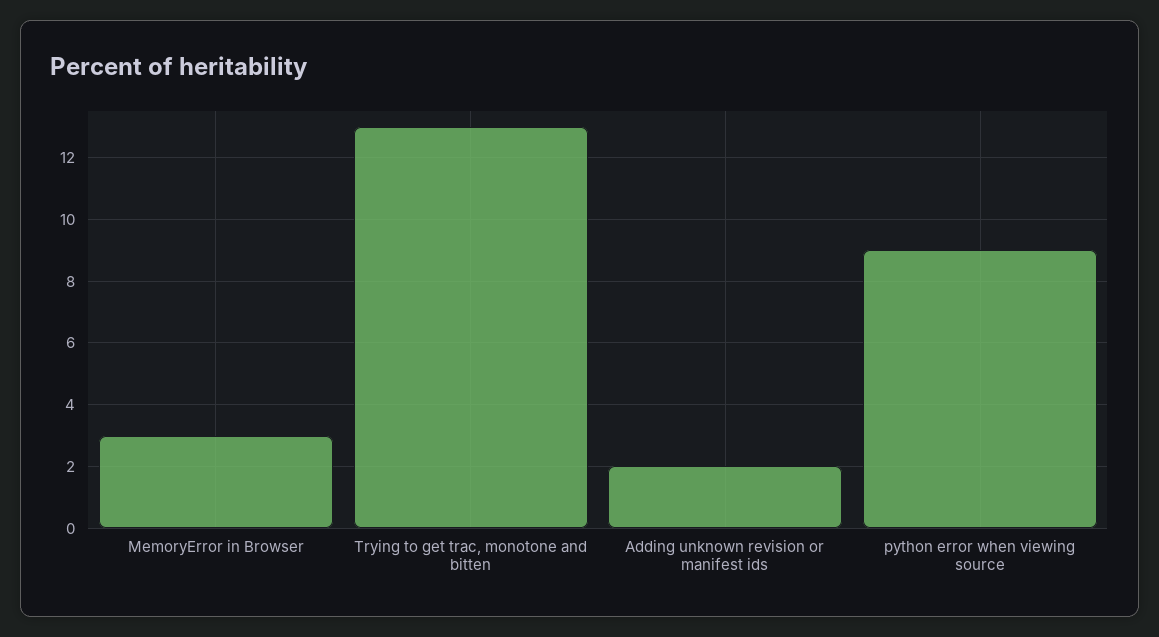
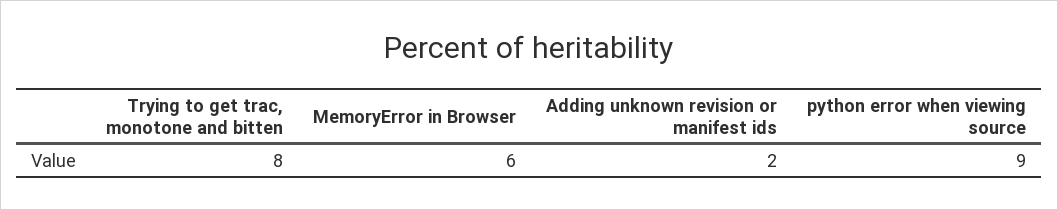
MemoryError in Browser: 3 -> 6
Trying to get trac, monotone and bitten: 13 -> 8

